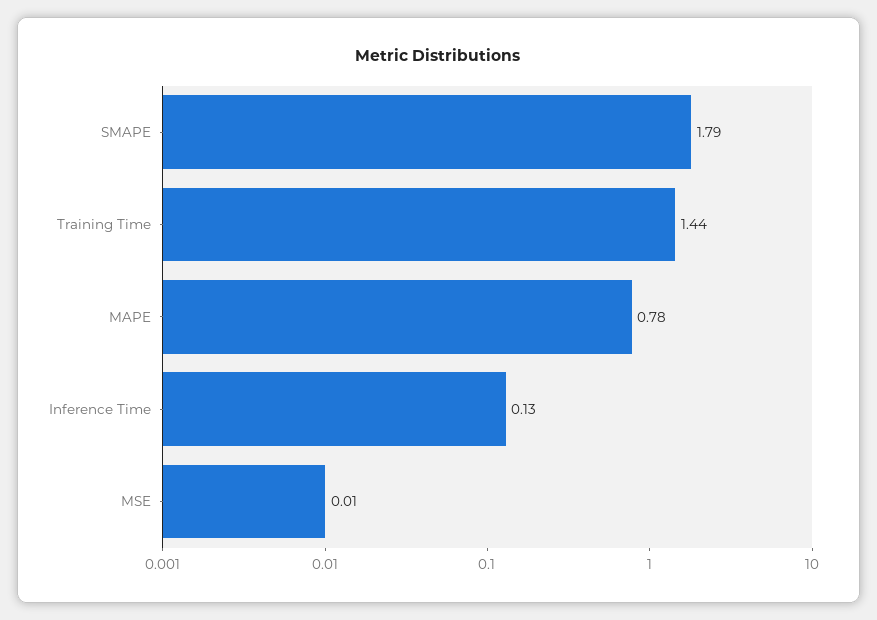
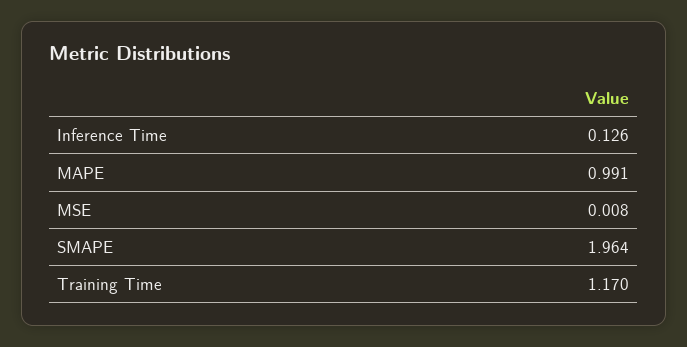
SMAPE: 1.79 -> 1.964
Training Time: 1.44 -> 1.17
MAPE: 0.78 -> 0.991

